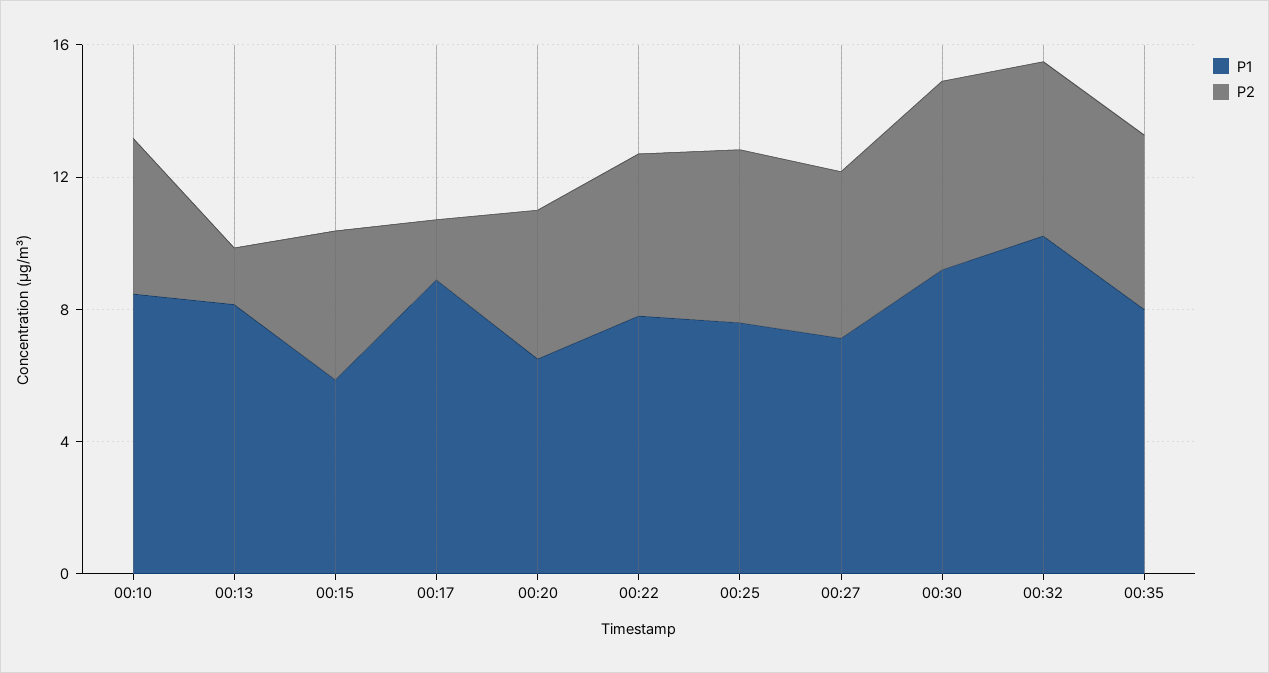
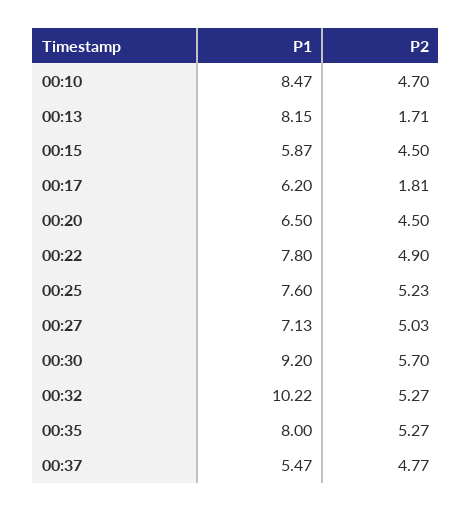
P1, 00:17: 9 -> 6.2
P1, 00:37: none -> 5.47
P2, 00:37: none -> 4.77

